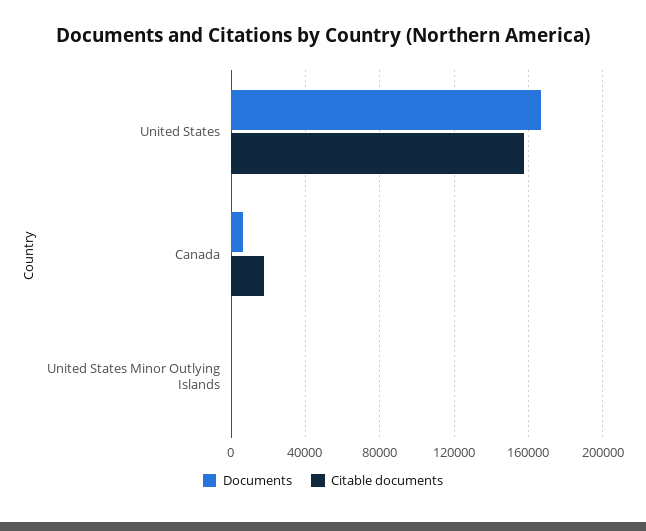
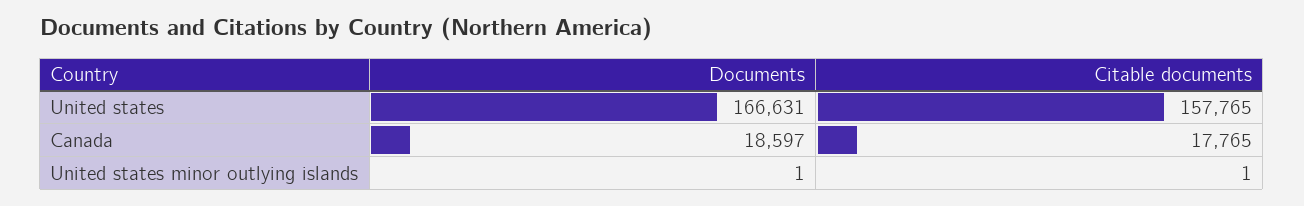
Documents, Canada: 5000 -> 18597

